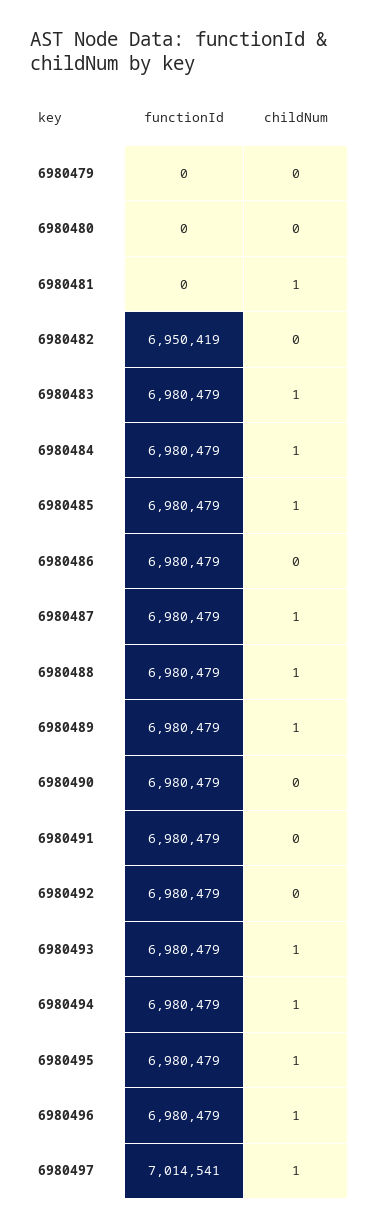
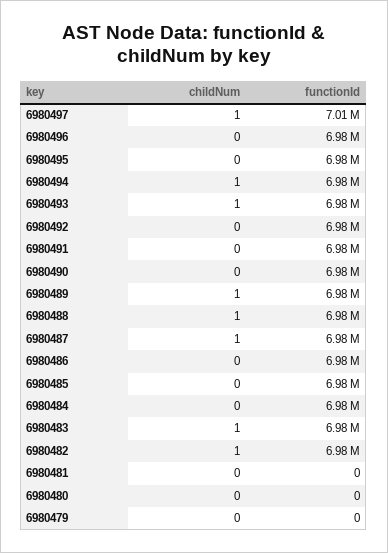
childNum, 6980481: 1 -> 0
functionId, 6980482: 6950419 -> 6980000
childNum, 6980482: 0 -> 1
childNum, 6980484: 1 -> 0
childNum, 6980485: 1 -> 0
childNum, 6980495: 1 -> 0
childNum, 6980496: 1 -> 0

